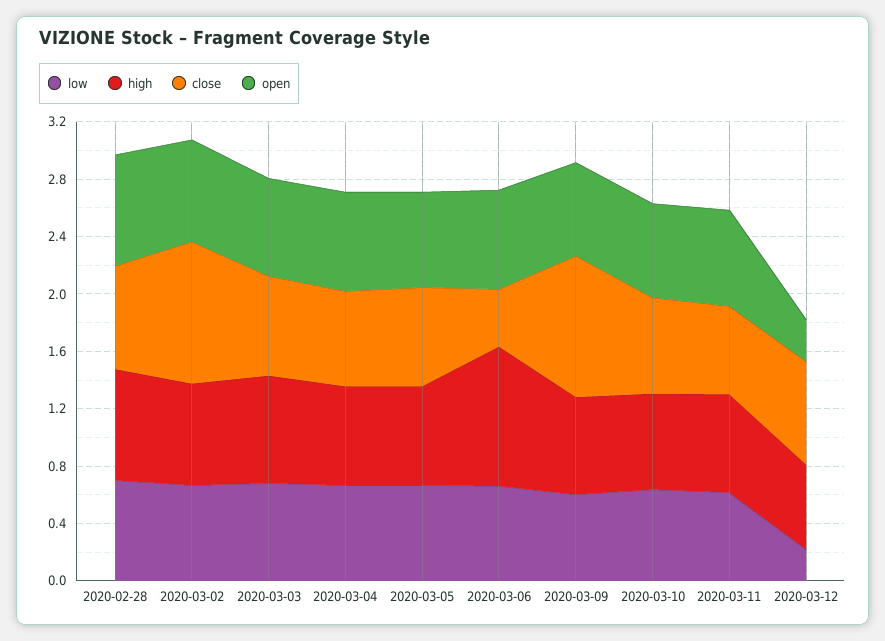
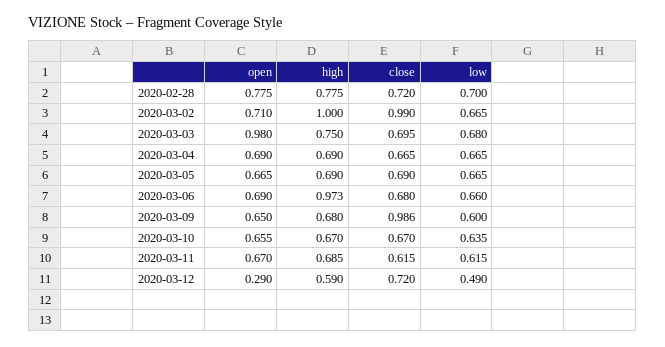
high, 2020-03-02: 0.7 -> 1
open, 2020-03-03: 0.7 -> 0.98
close, 2020-03-06: 0.4 -> 0.68
low, 2020-03-12: 0.2 -> 0.49

